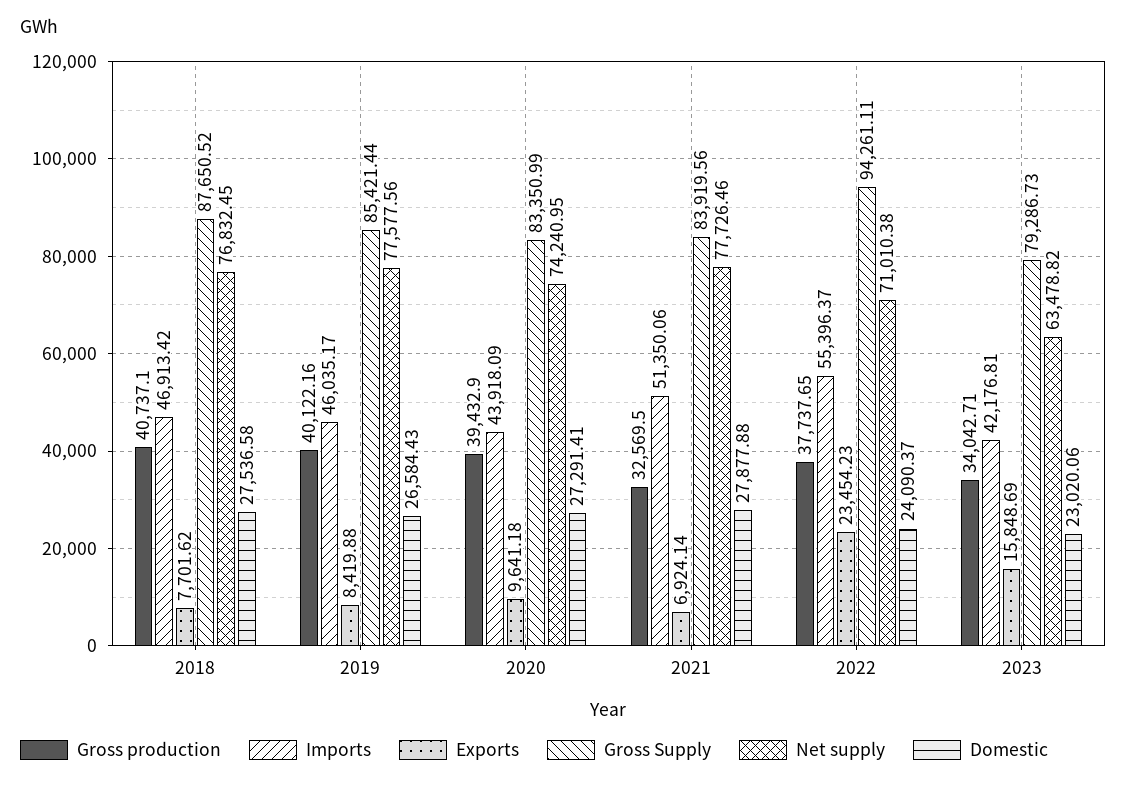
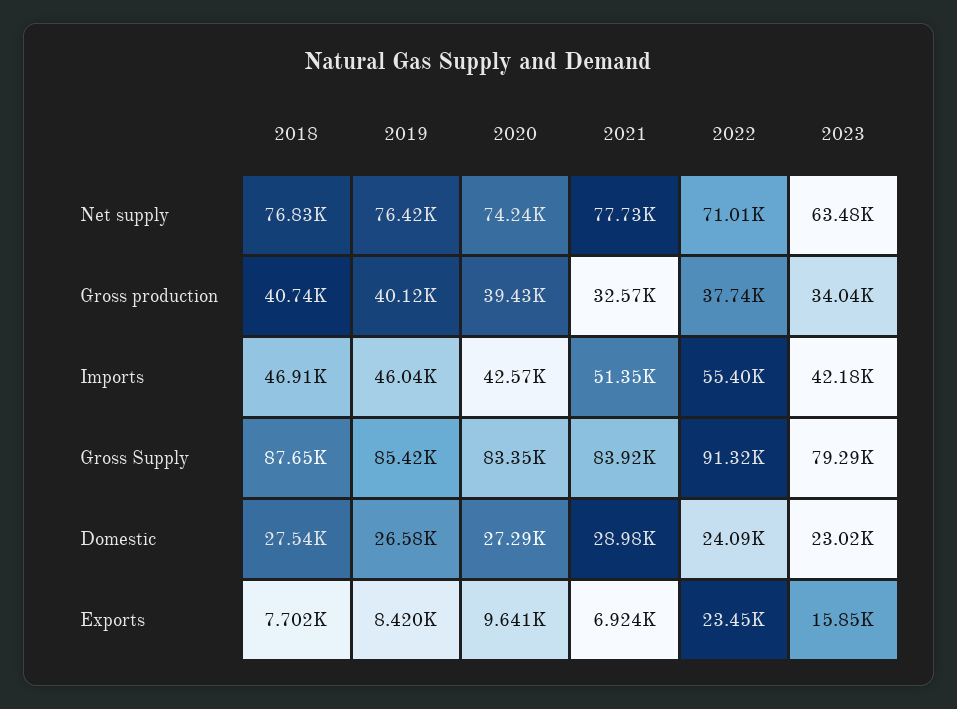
Net supply, 2019: 77577.56 -> 76420
Imports, 2020: 43918.09 -> 42570
Domestic, 2021: 27877.88 -> 28980
Gross Supply, 2022: 94261.11 -> 91320

